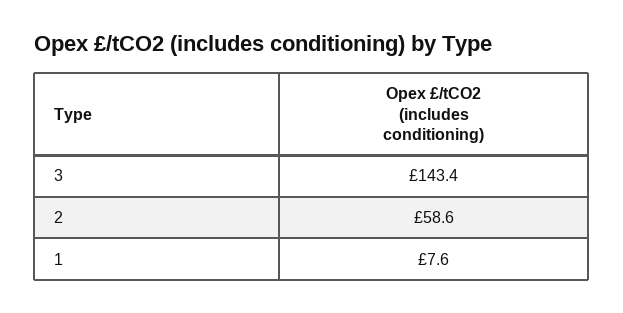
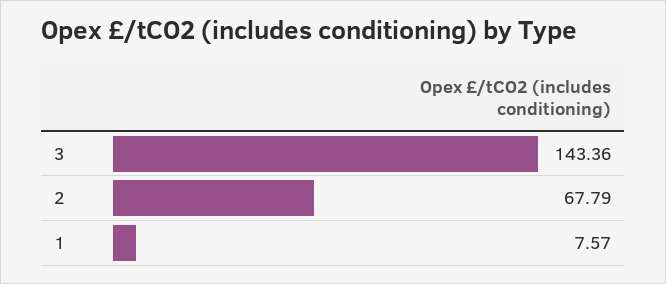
2: 58.6 -> 67.79

